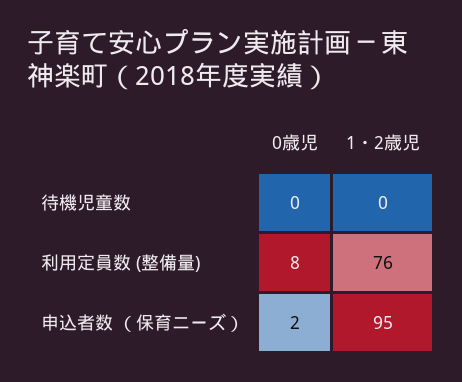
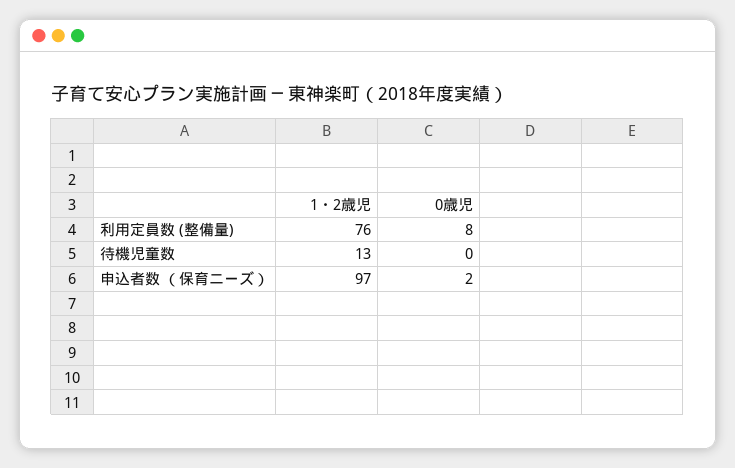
1・2歳児, 待機児童数: 0 -> 13
1・2歳児, 申込者数 （保育ニーズ）: 95 -> 97

